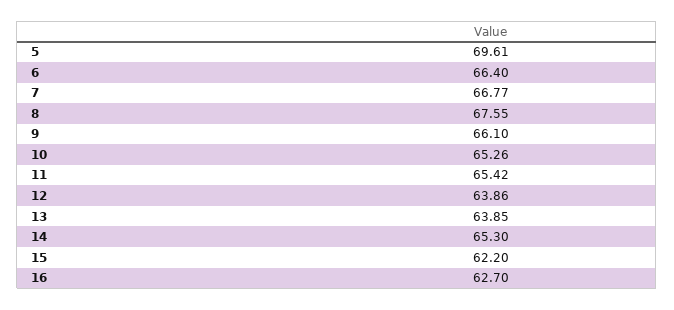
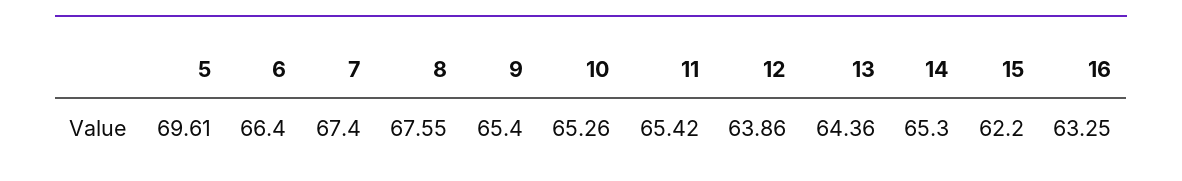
7: 66.77 -> 67.4
9: 66.1 -> 65.4
13: 63.85 -> 64.36
16: 62.7 -> 63.25

